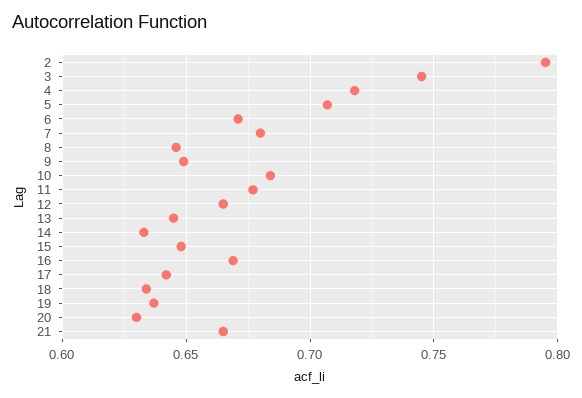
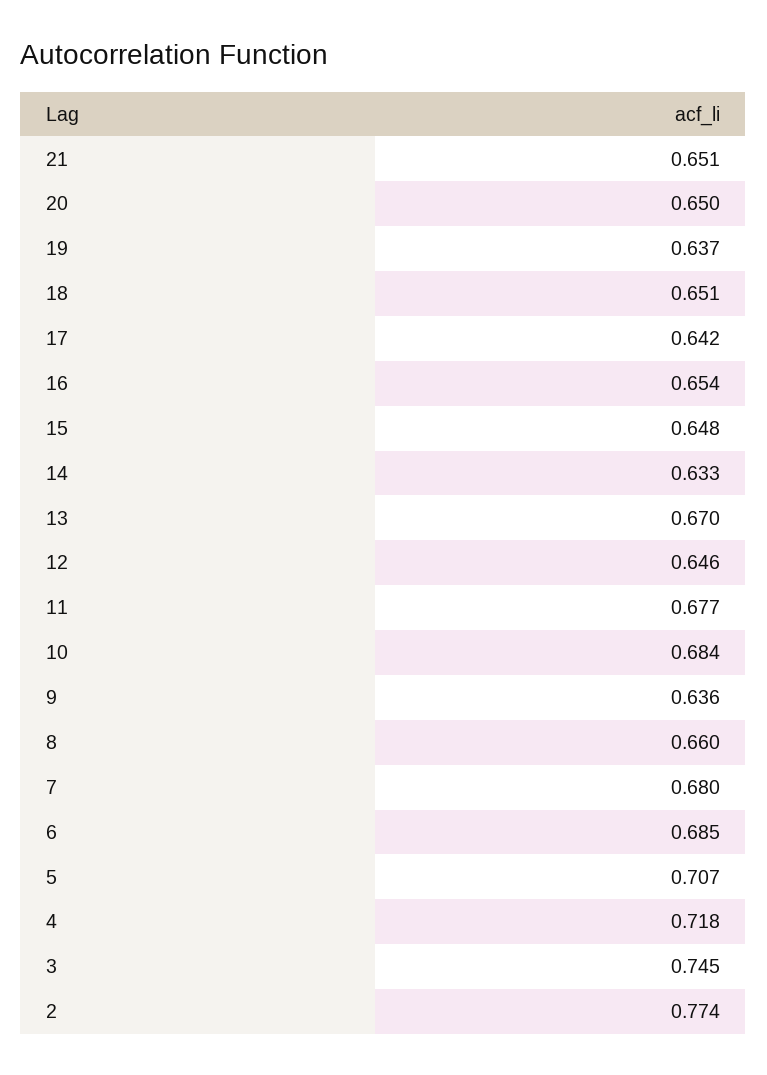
2: 0.795 -> 0.774
6: 0.67 -> 0.685
8: 0.645 -> 0.66
9: 0.65 -> 0.636
12: 0.665 -> 0.646
13: 0.645 -> 0.67
16: 0.67 -> 0.654
18: 0.635 -> 0.651
20: 0.63 -> 0.65
21: 0.665 -> 0.651

